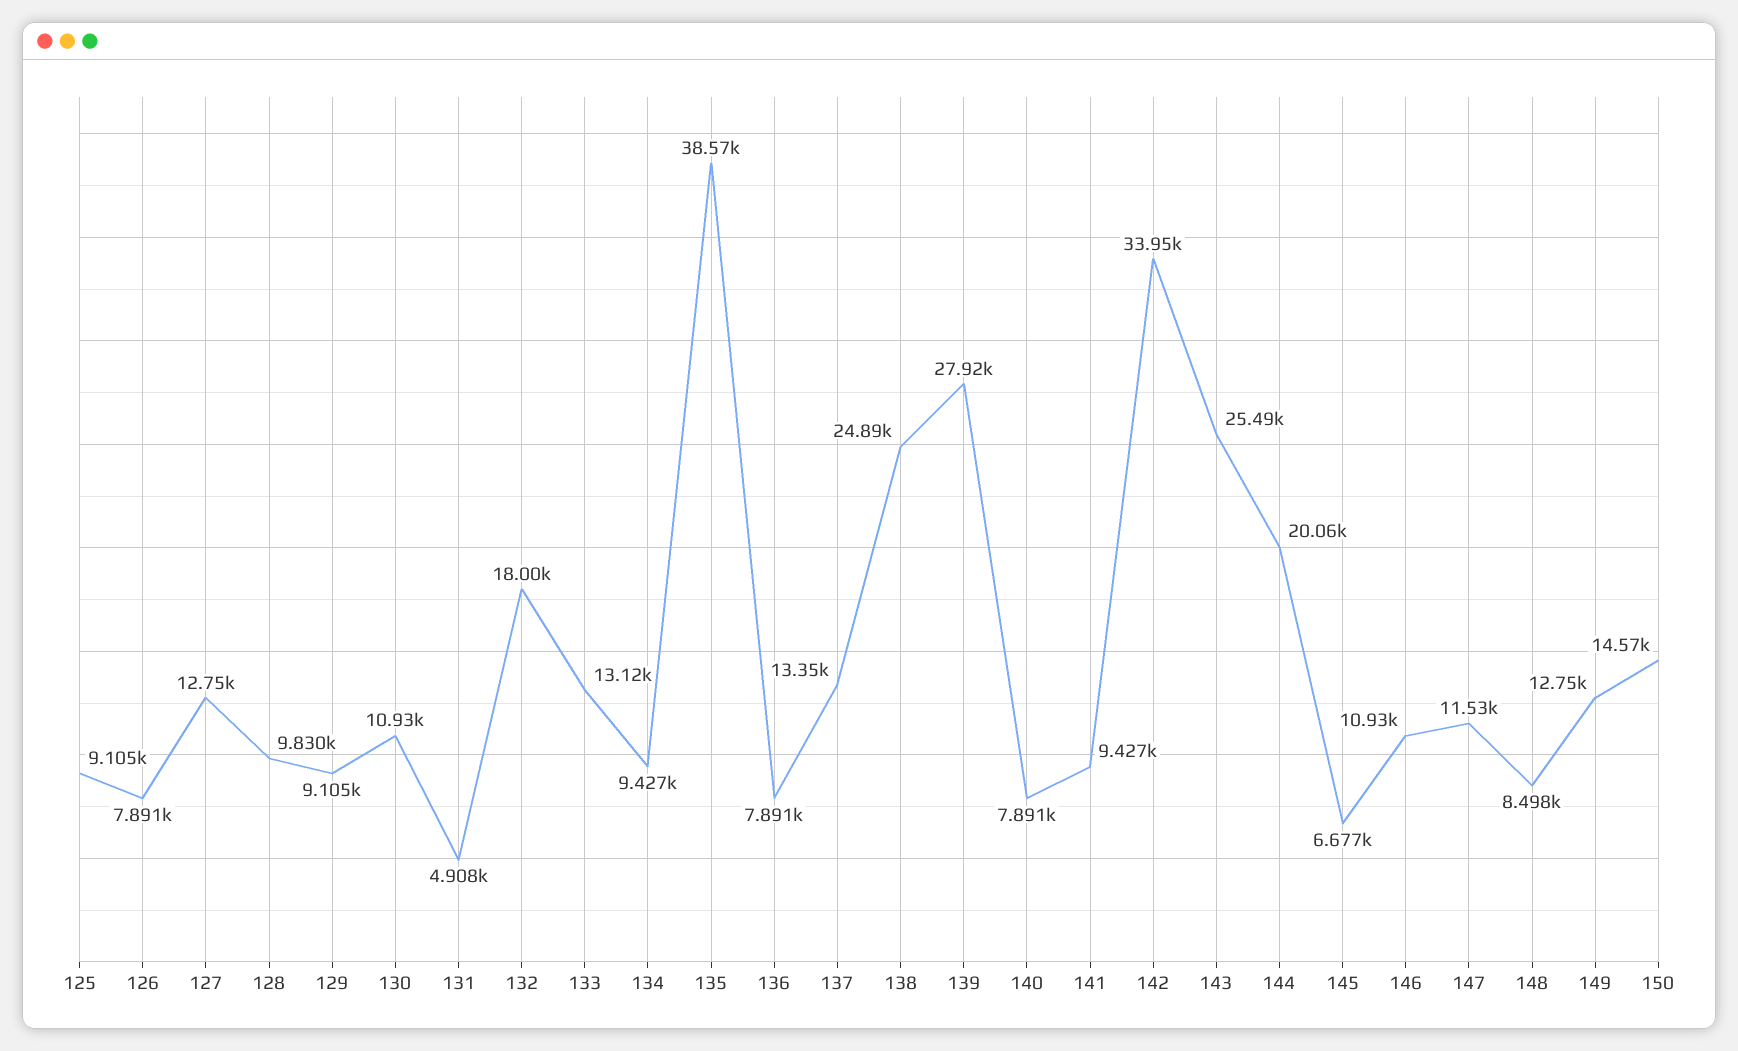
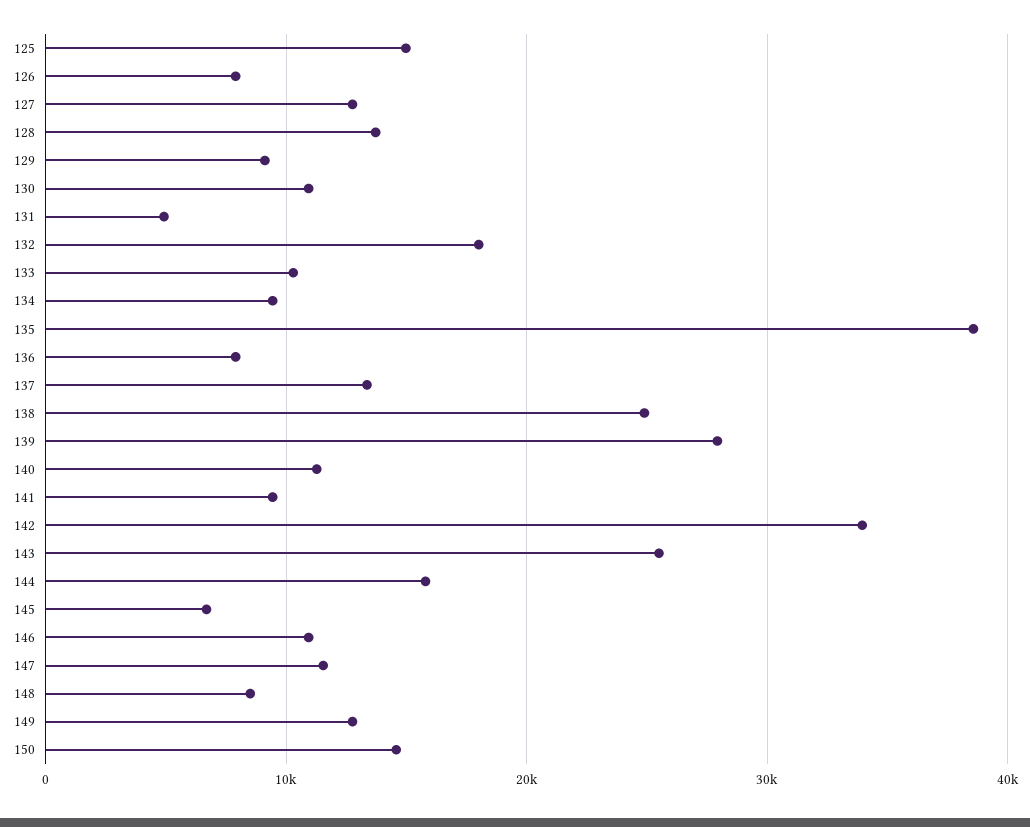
125: 9105 -> 15000
128: 9830 -> 14000
133: 13120 -> 10000
140: 7891 -> 11000
144: 20060 -> 16000

